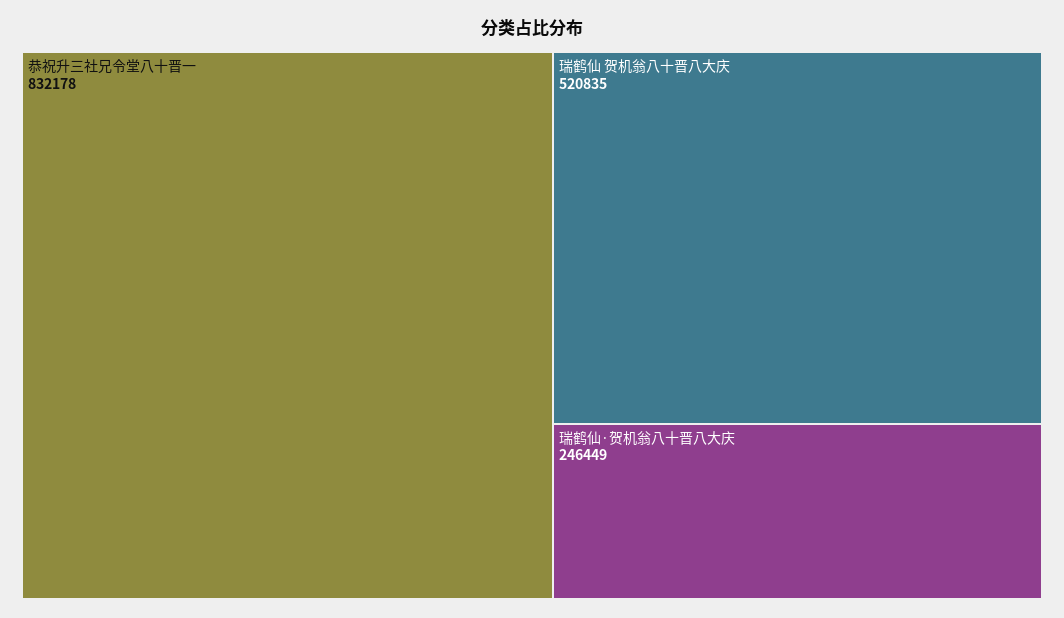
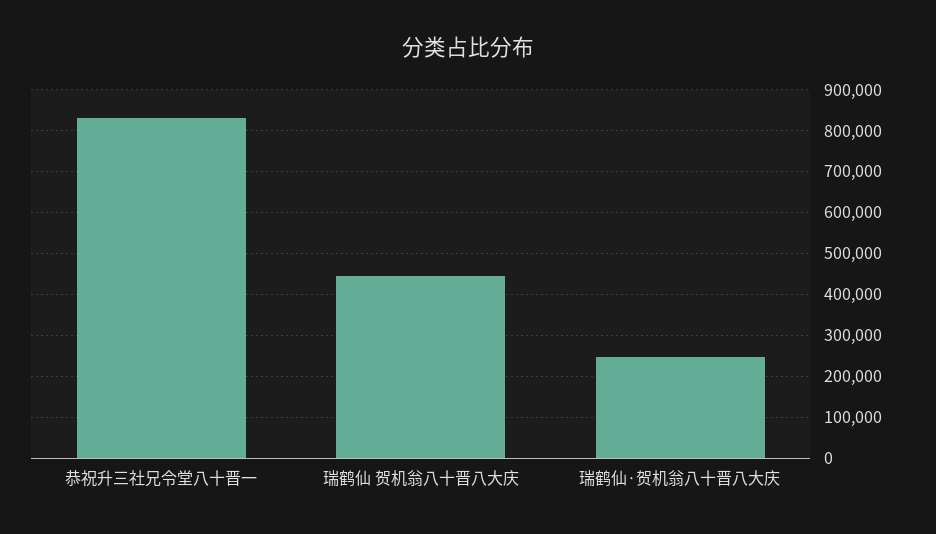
瑞鹤仙 贺机翁八十晋八大庆: 520835 -> 440000

